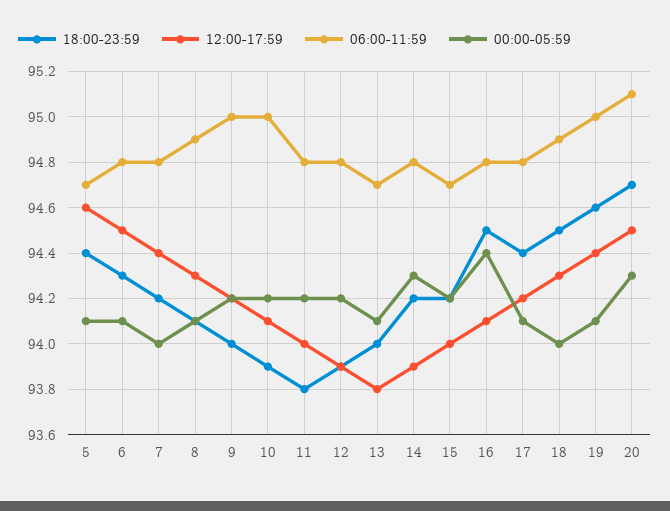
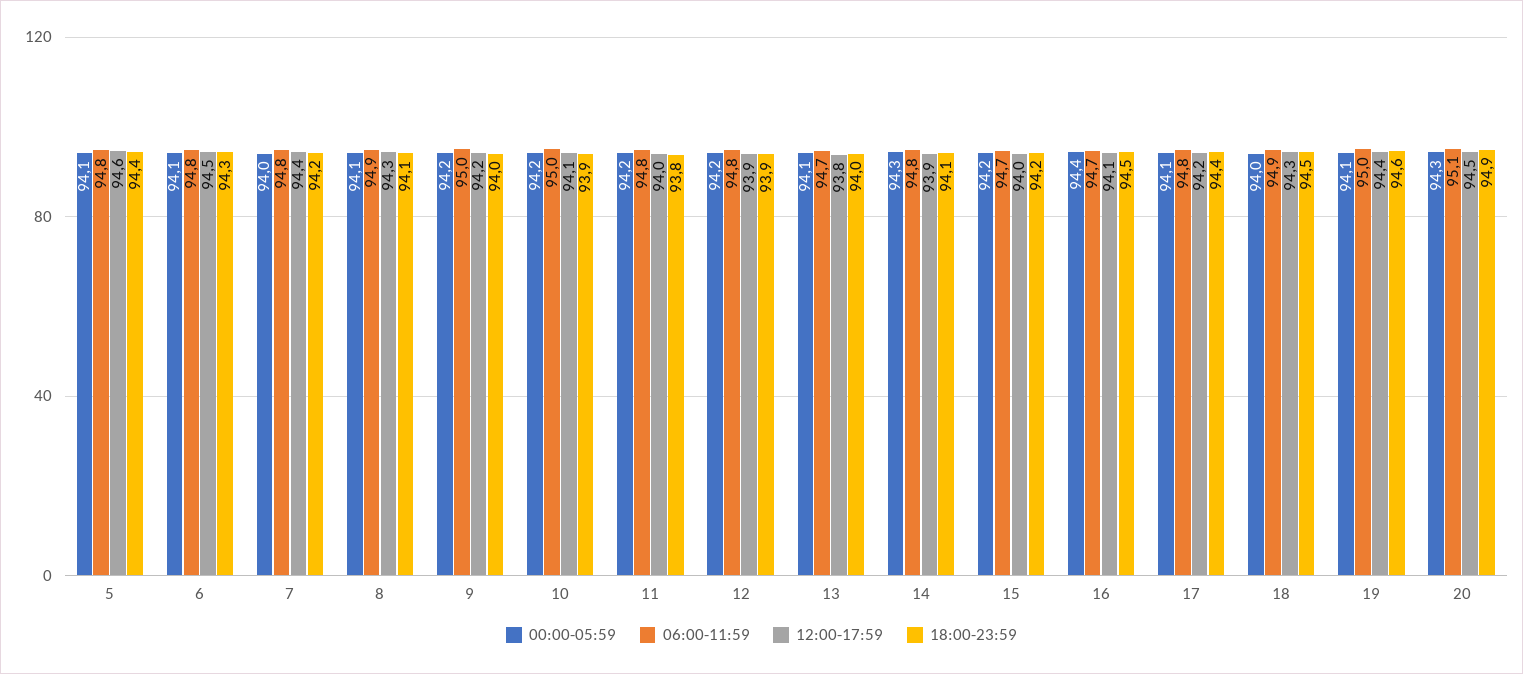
06:00-11:59, 5: 94.7 -> 94.8
18:00-23:59, 14: 94.2 -> 94.1
06:00-11:59, 16: 94.8 -> 94.7
18:00-23:59, 20: 94.7 -> 94.9

